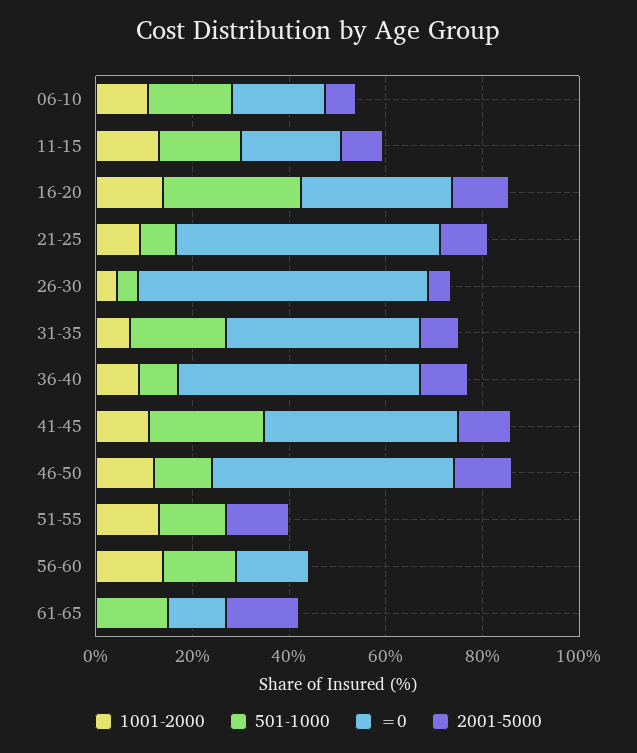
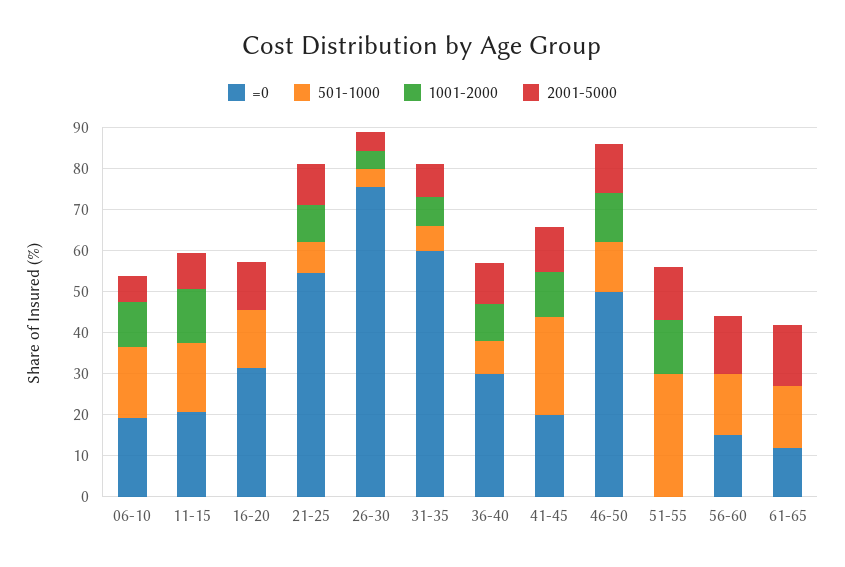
1001-2000, 16-20: 15 -> 0
501-1000, 16-20: 30 -> 14
=0, 26-30: 60 -> 76
501-1000, 31-35: 20 -> 6
=0, 31-35: 40 -> 60
=0, 36-40: 50 -> 30
=0, 41-45: 40 -> 20
501-1000, 51-55: 15 -> 30
1001-2000, 56-60: 15 -> 0
2001-5000, 56-60: 0 -> 14

